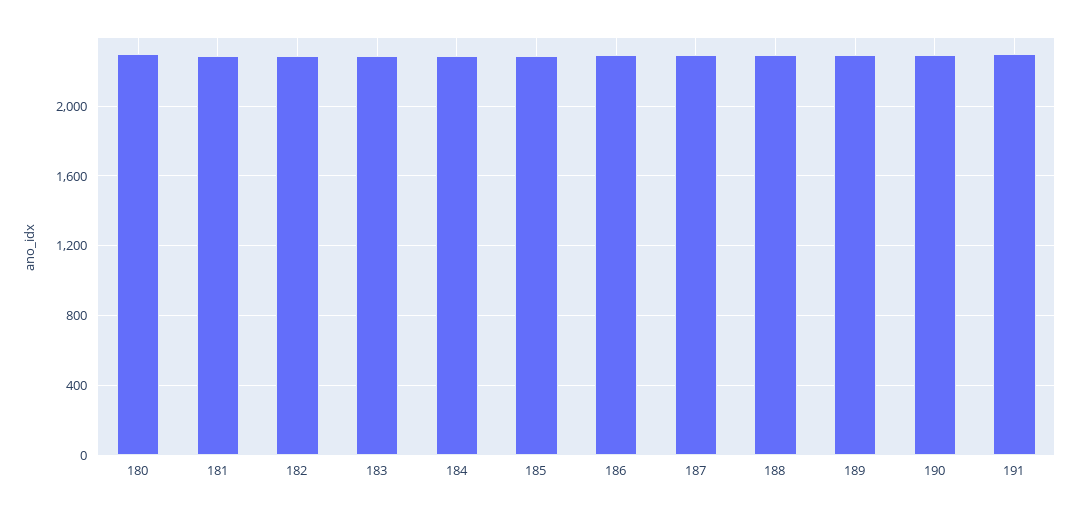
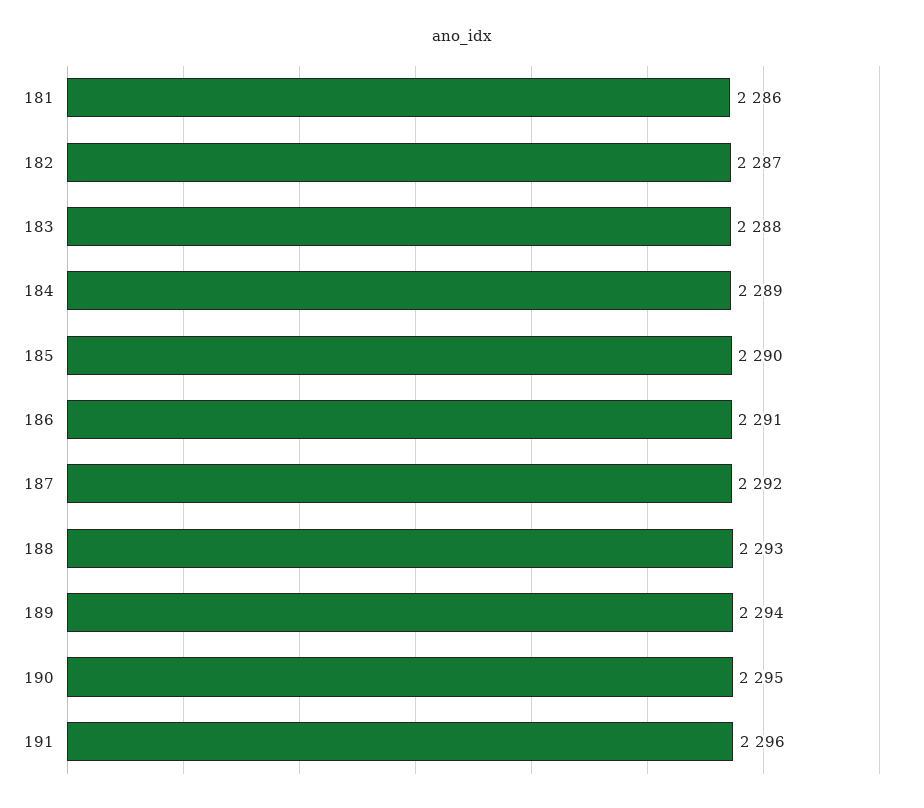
180: 2300 -> none

